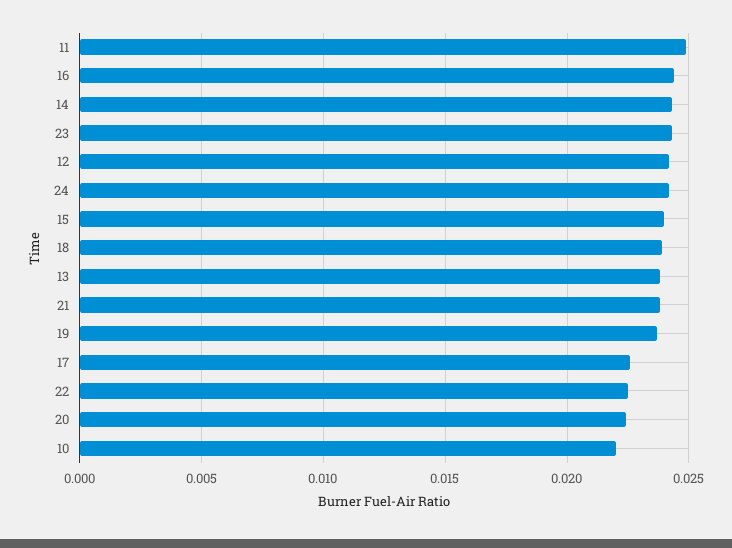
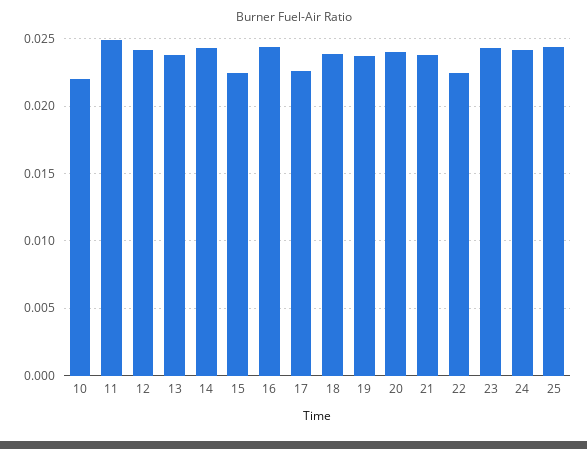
15: 0.024 -> 0.0225
20: 0.0225 -> 0.024
25: none -> 0.0245

